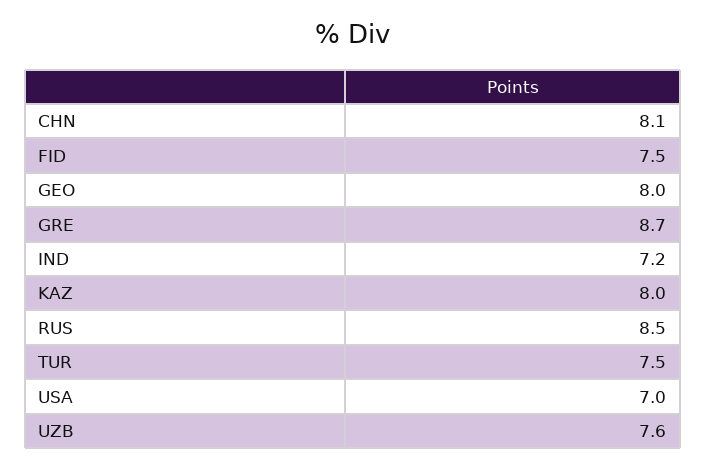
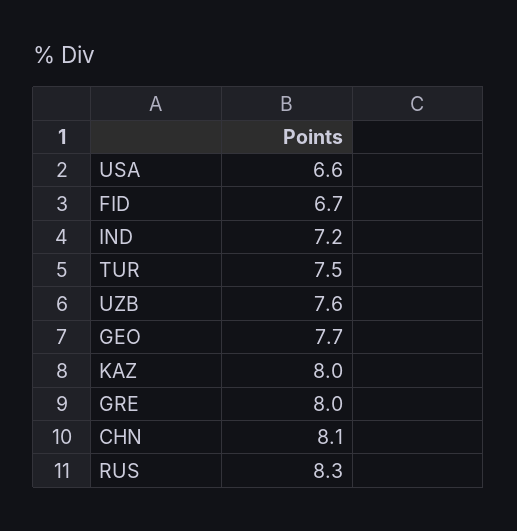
FID: 7.5 -> 6.7
GEO: 8 -> 7.7
GRE: 8.7 -> 8
RUS: 8.5 -> 8.3
USA: 7 -> 6.6

